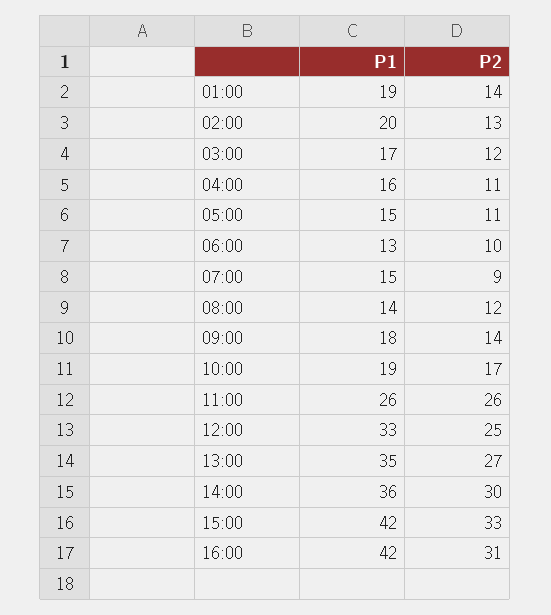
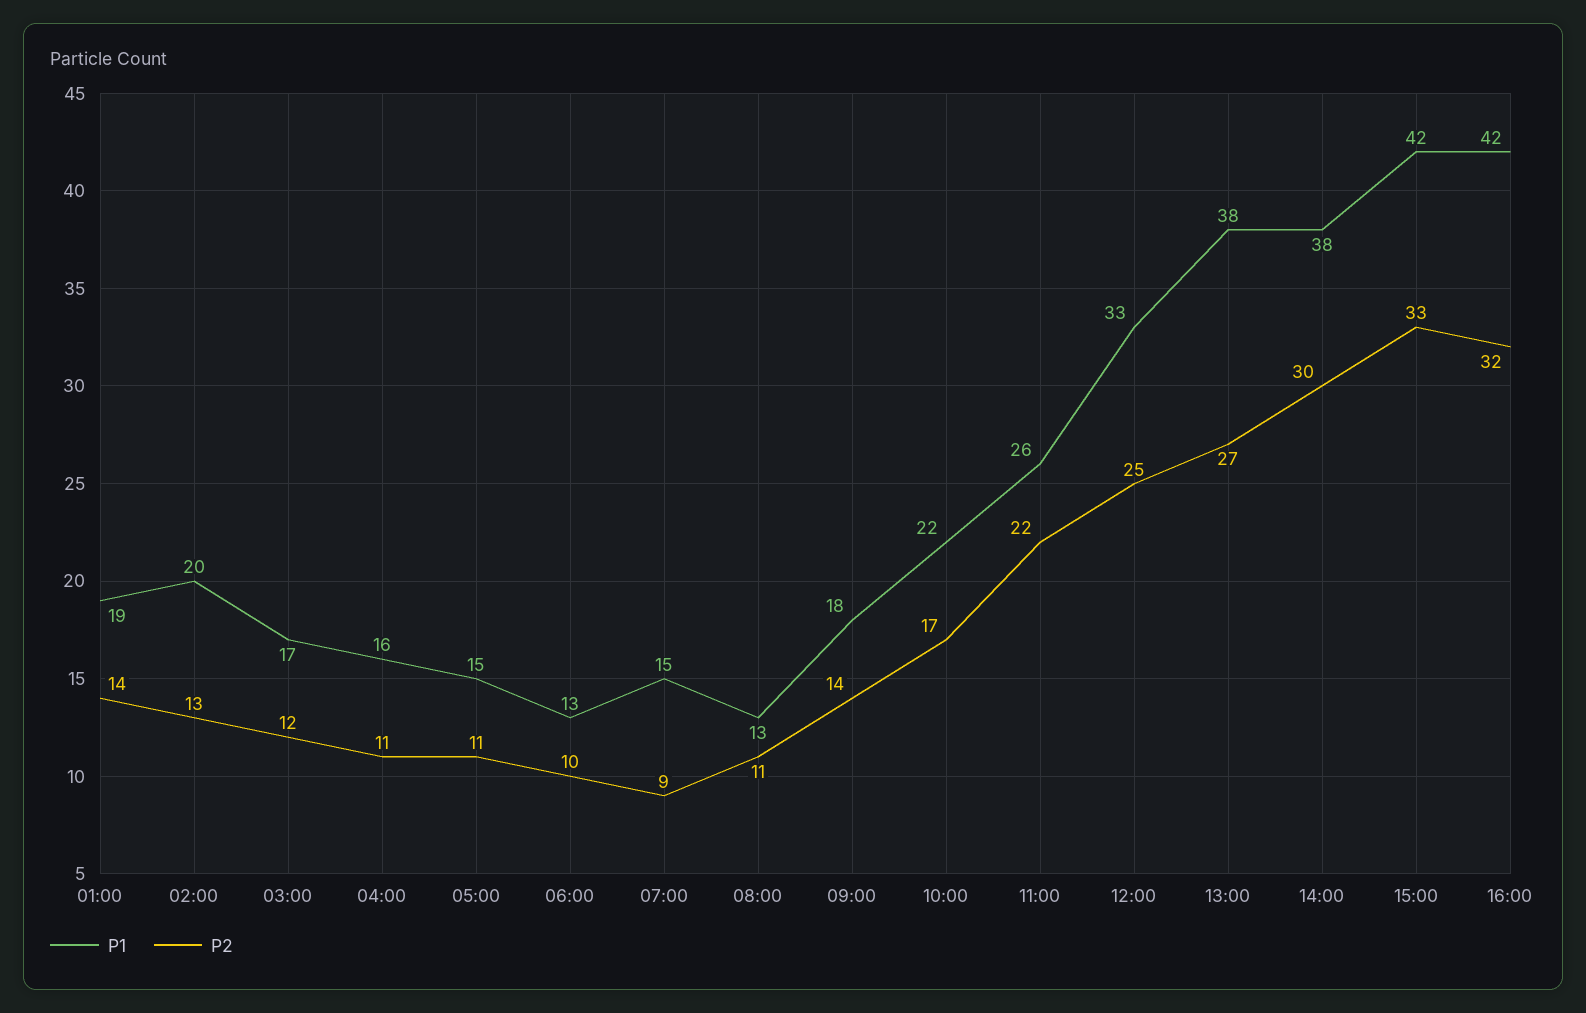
P1, 08:00: 14 -> 13
P2, 08:00: 12 -> 11
P1, 10:00: 19 -> 22
P2, 11:00: 26 -> 22
P1, 13:00: 35 -> 38
P1, 14:00: 36 -> 38
P2, 16:00: 31 -> 32

